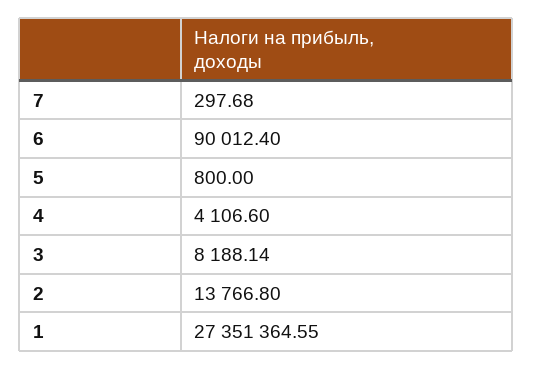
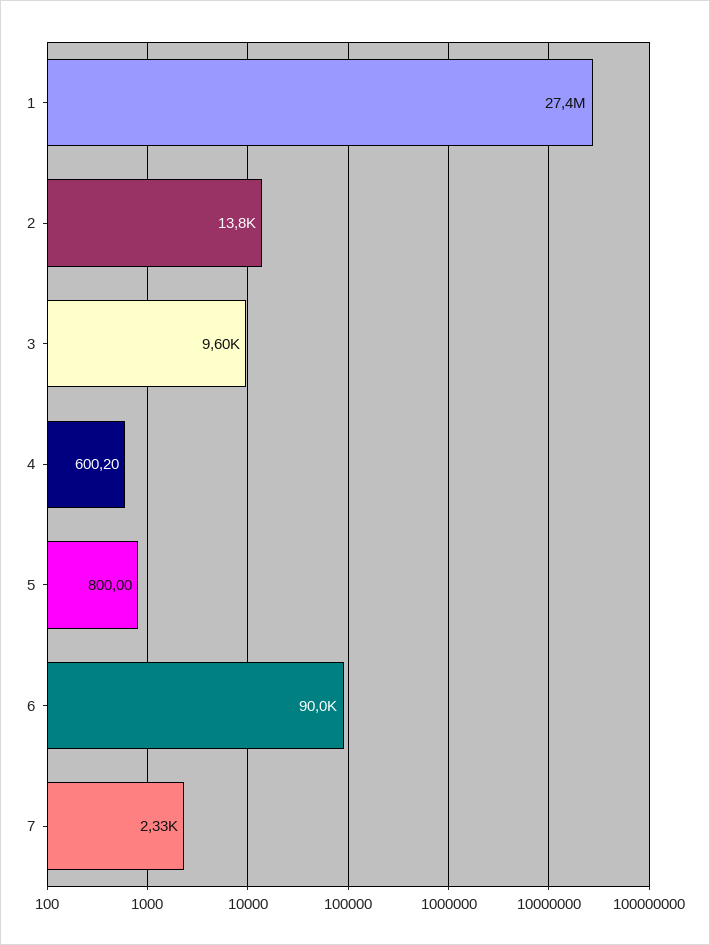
7: 297.68 -> 2330
4: 4106.6 -> 600.2
3: 8188.14 -> 9600

